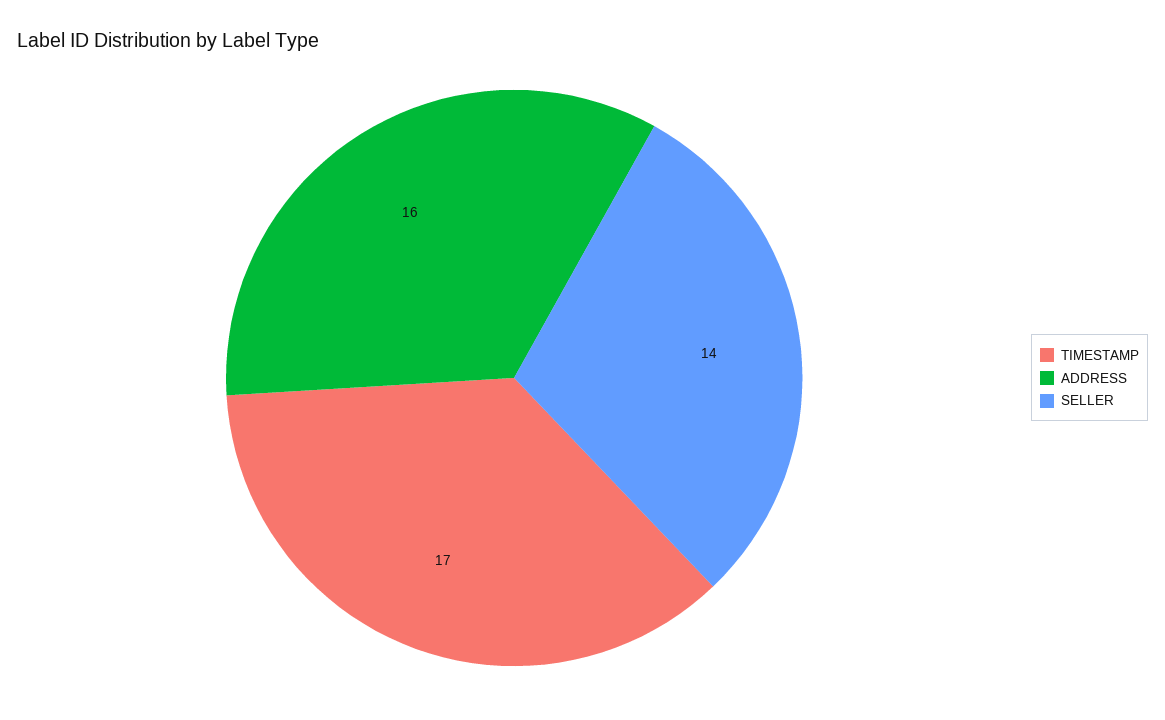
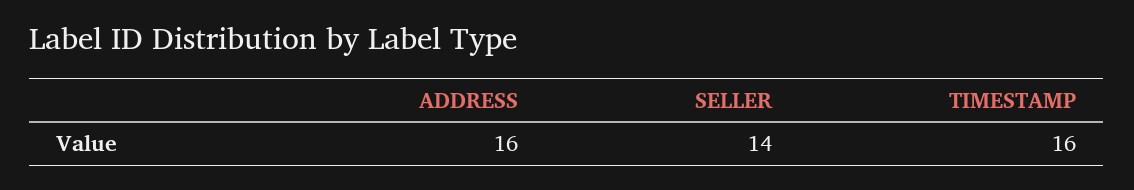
TIMESTAMP: 17 -> 16

